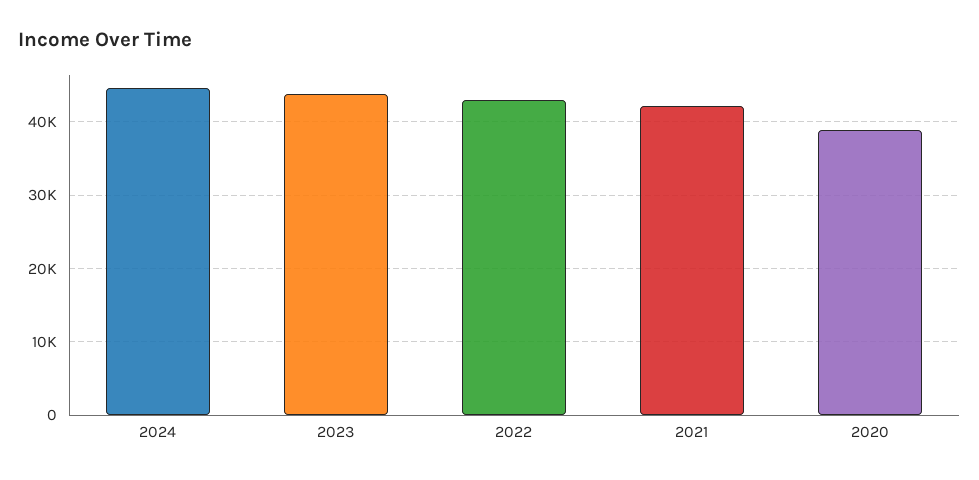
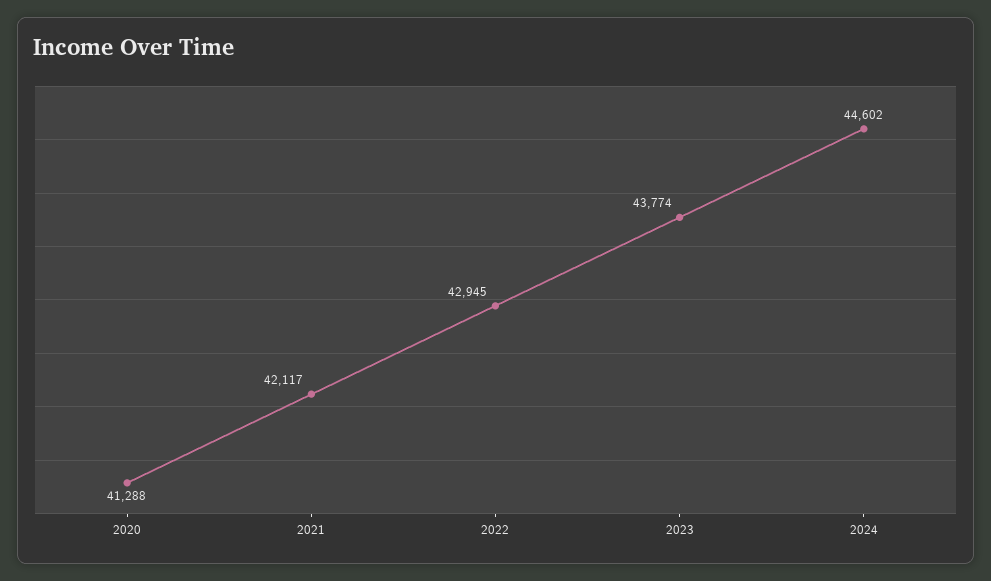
2020: 39000 -> 41288

